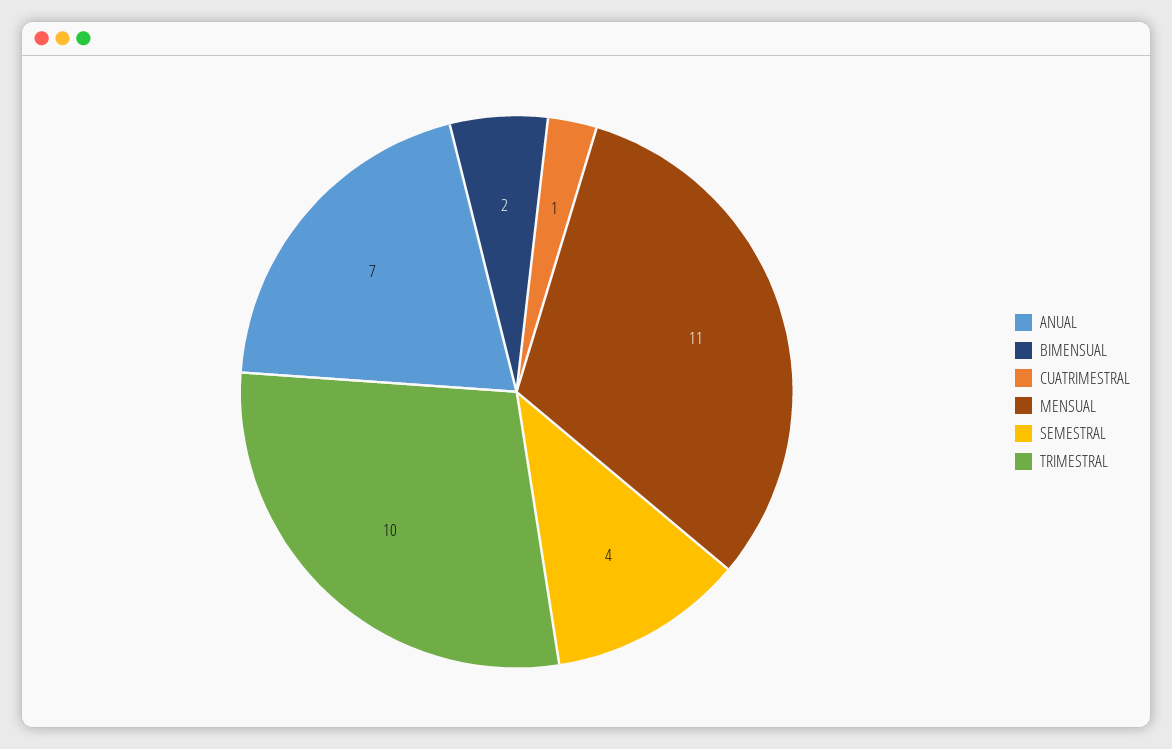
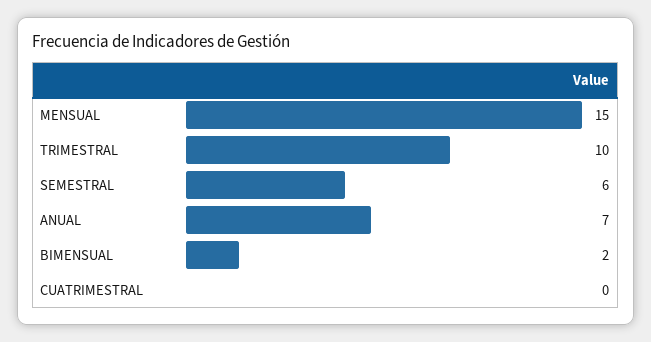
CUATRIMESTRAL: 1 -> 0
MENSUAL: 11 -> 15
SEMESTRAL: 4 -> 6

